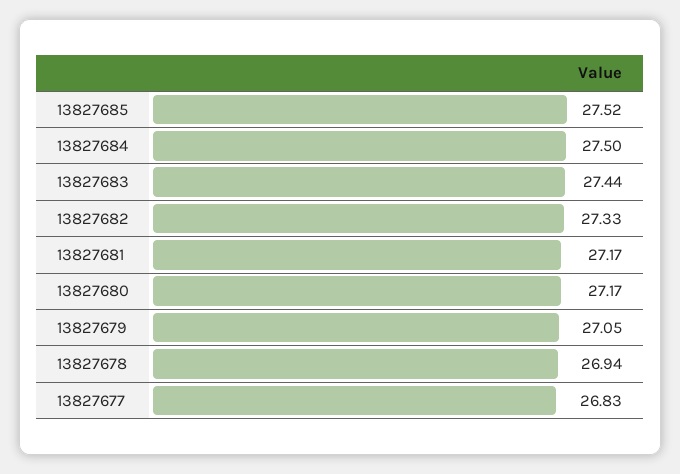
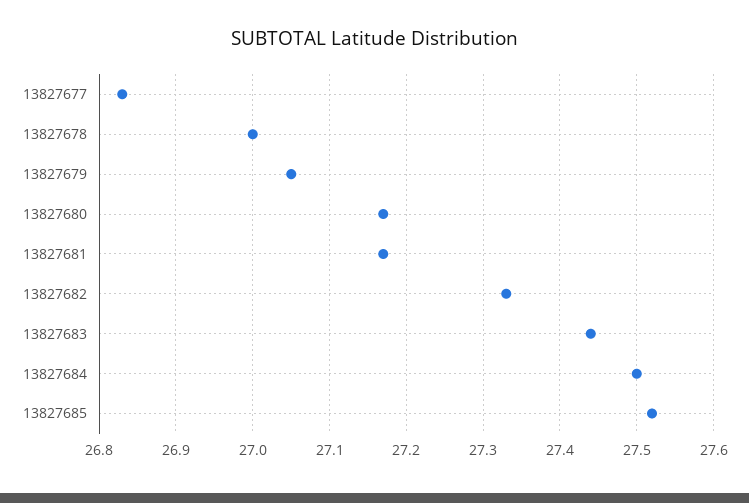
13827678: 26.94 -> 27

